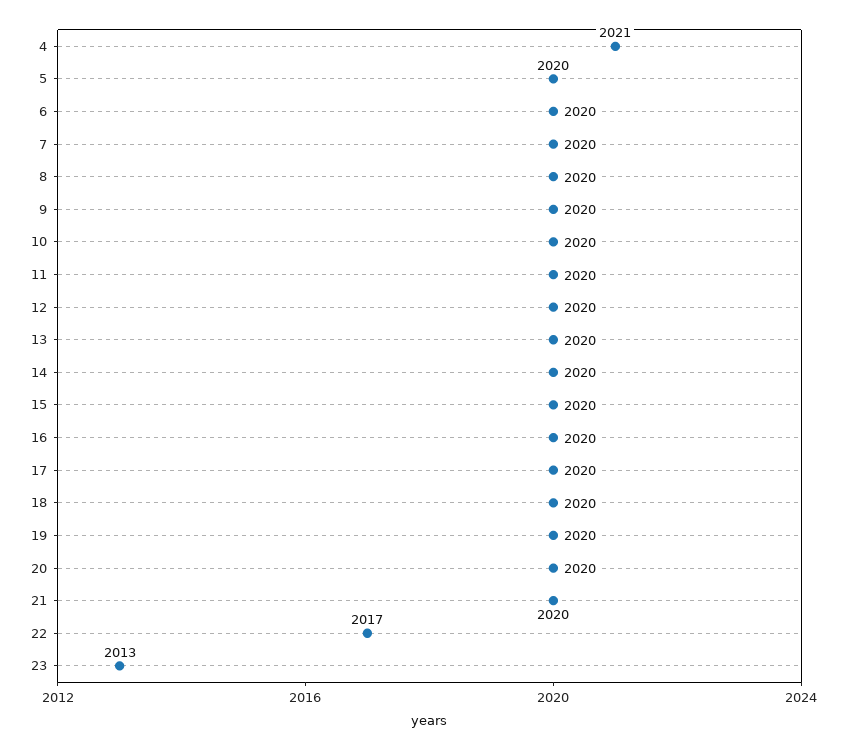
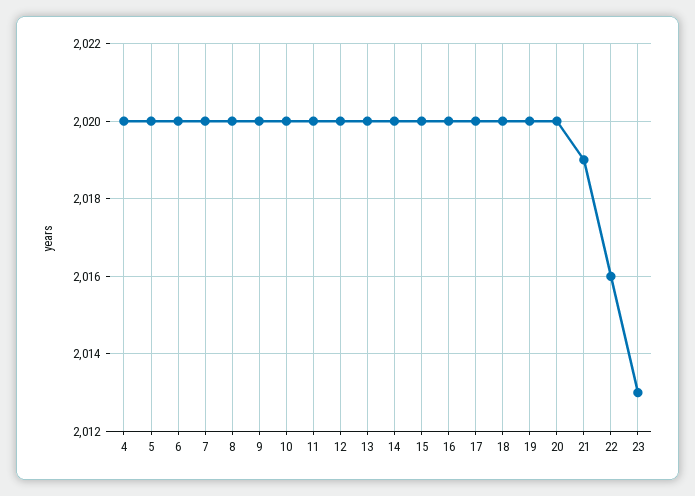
4: 2021 -> 2020
21: 2020 -> 2019
22: 2017 -> 2016

